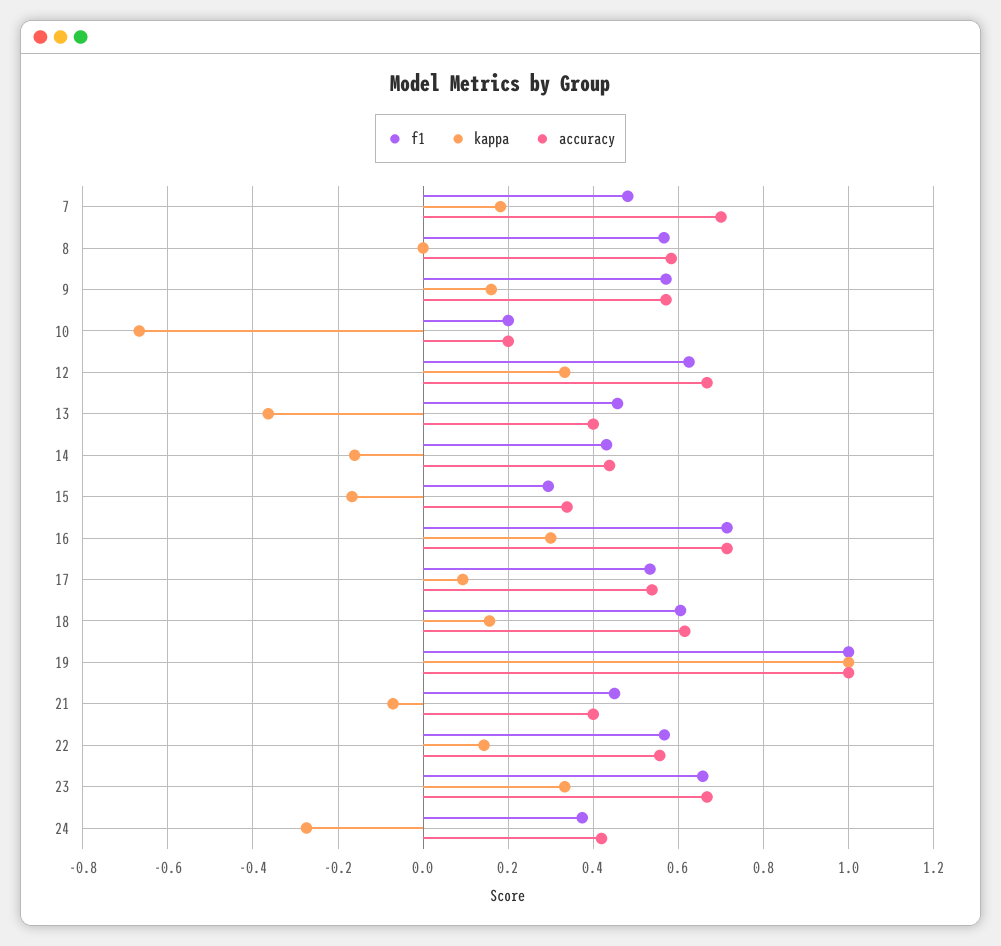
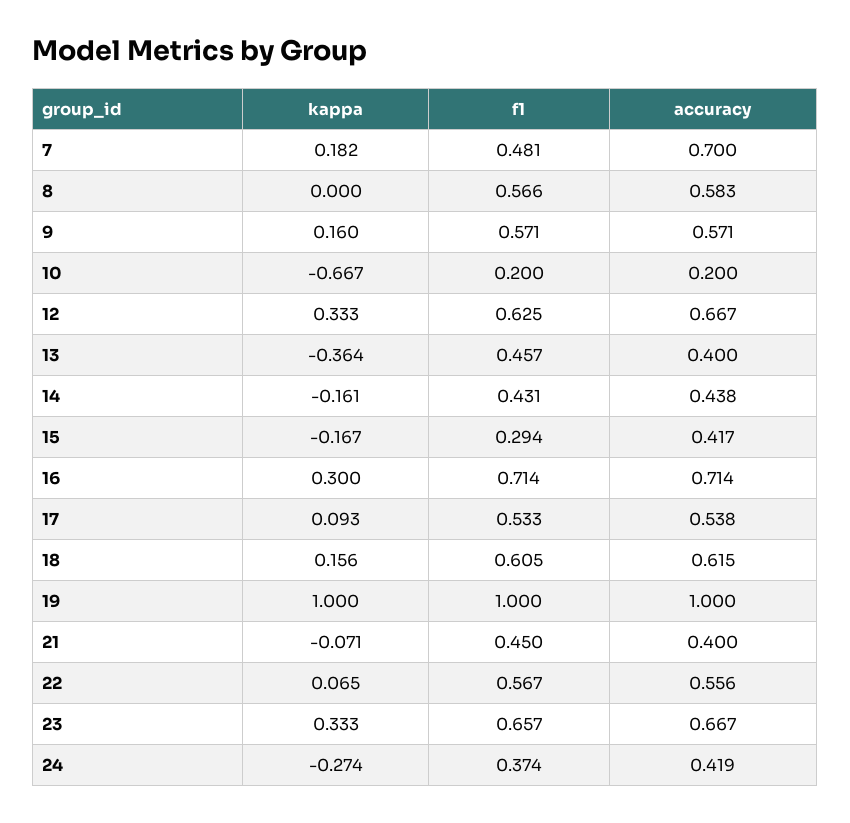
accuracy, 15: 0.34 -> 0.417
kappa, 22: 0.14 -> 0.065

